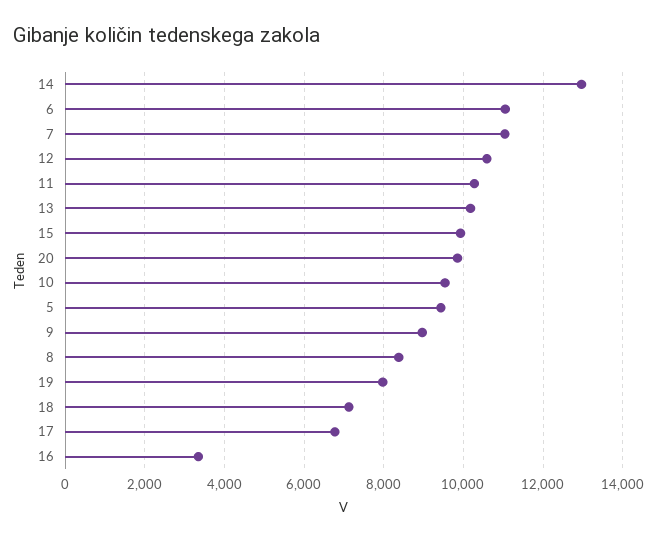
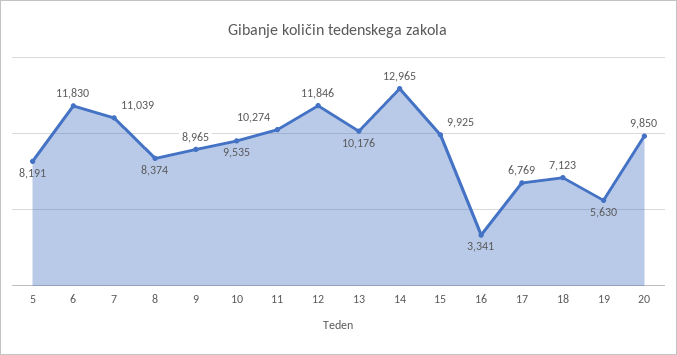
6: 11000 -> 11830
12: 10600 -> 11846
5: 9400 -> 8191
19: 8000 -> 5630

